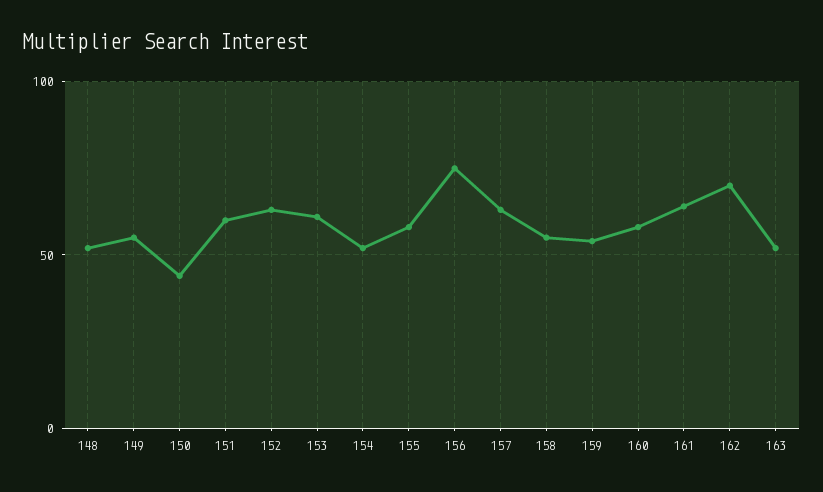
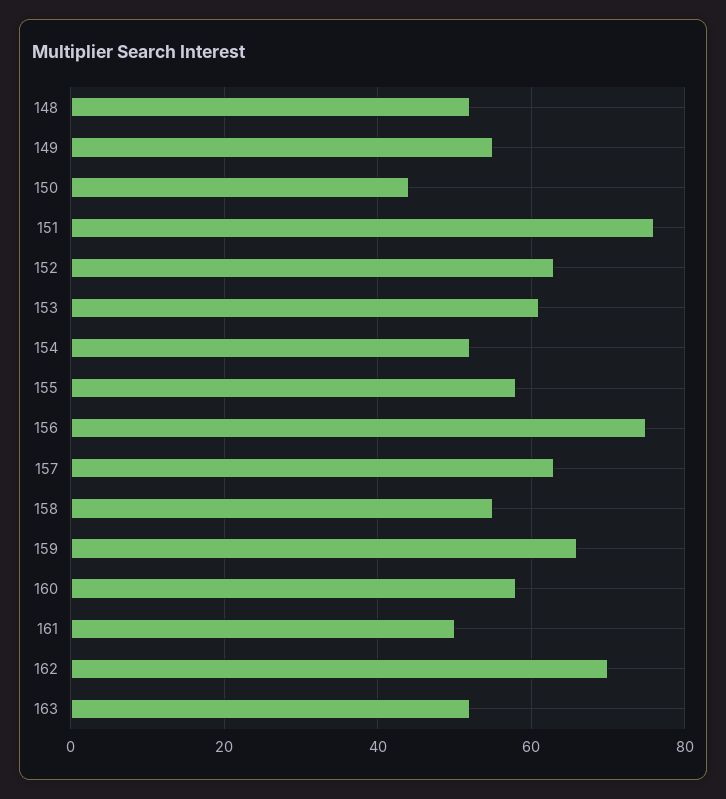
151: 60 -> 75
159: 55 -> 65
161: 65 -> 50

